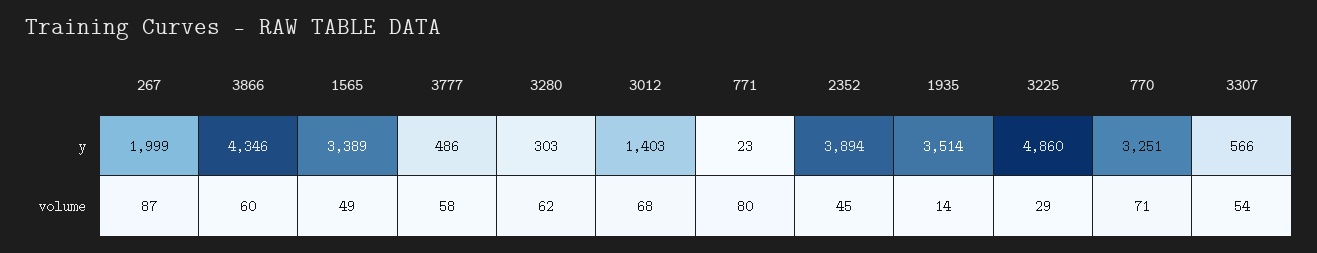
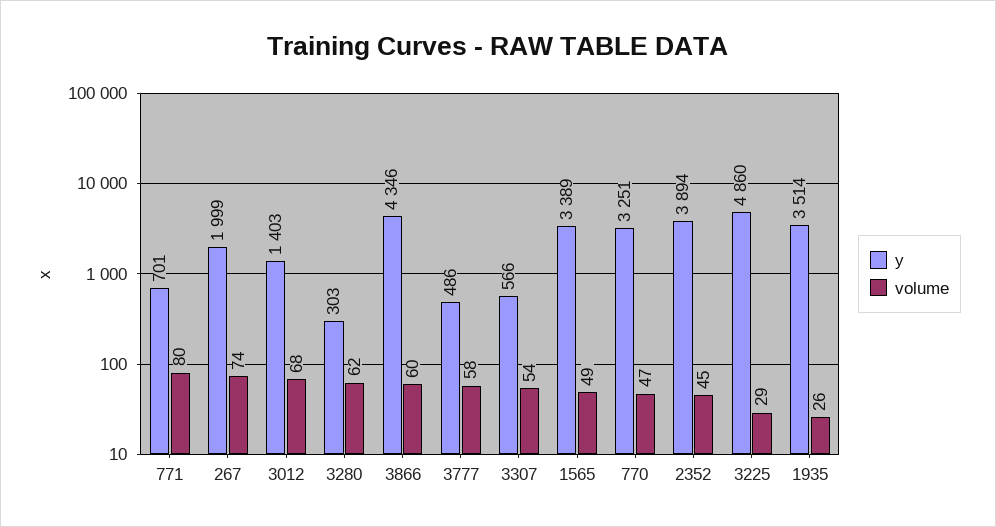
y, 771: 23 -> 701
volume, 267: 87 -> 74
volume, 1935: 14 -> 26
volume, 770: 71 -> 47

